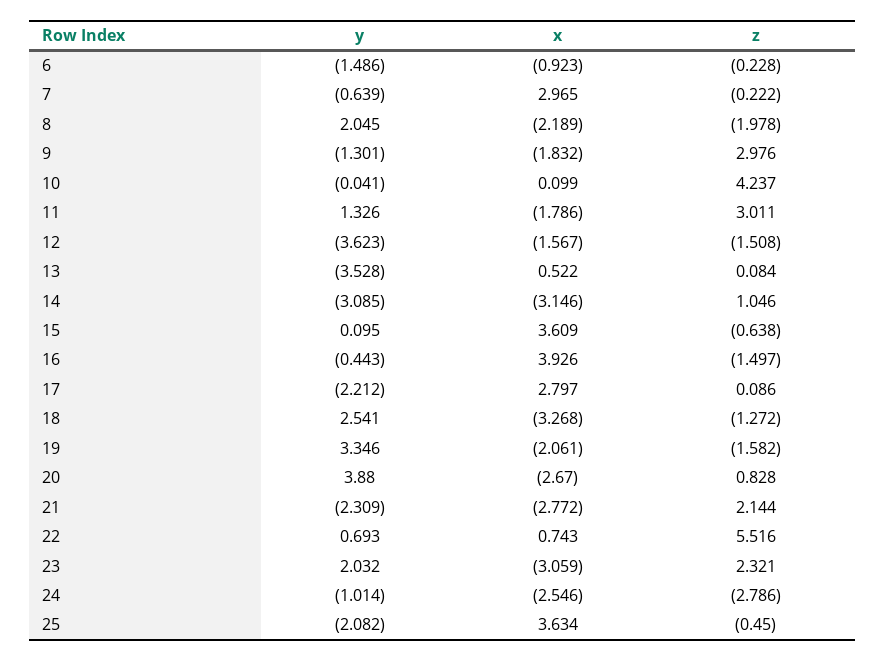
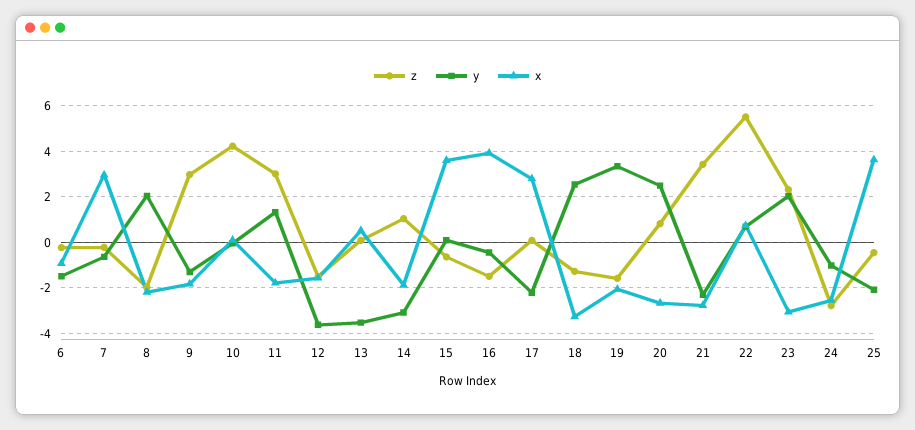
x, 14: -3.146 -> -2
y, 20: 3.88 -> 2.5
z, 21: 2.144 -> 3.5

